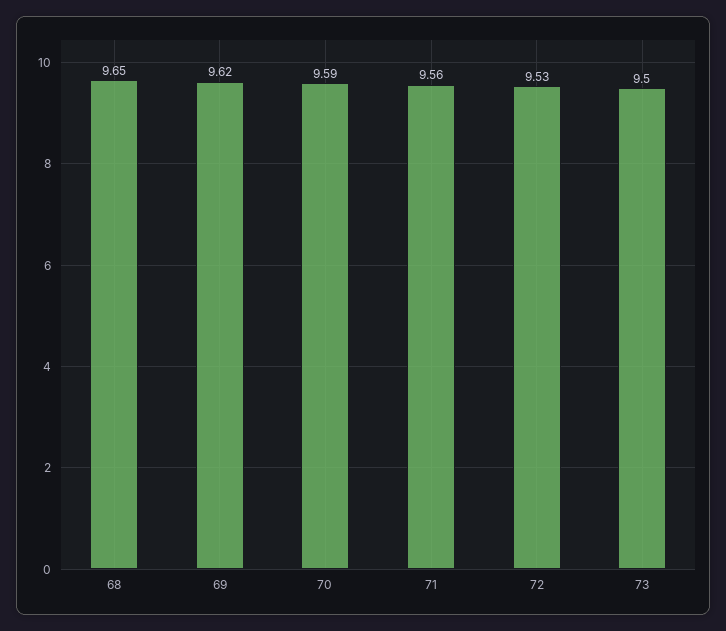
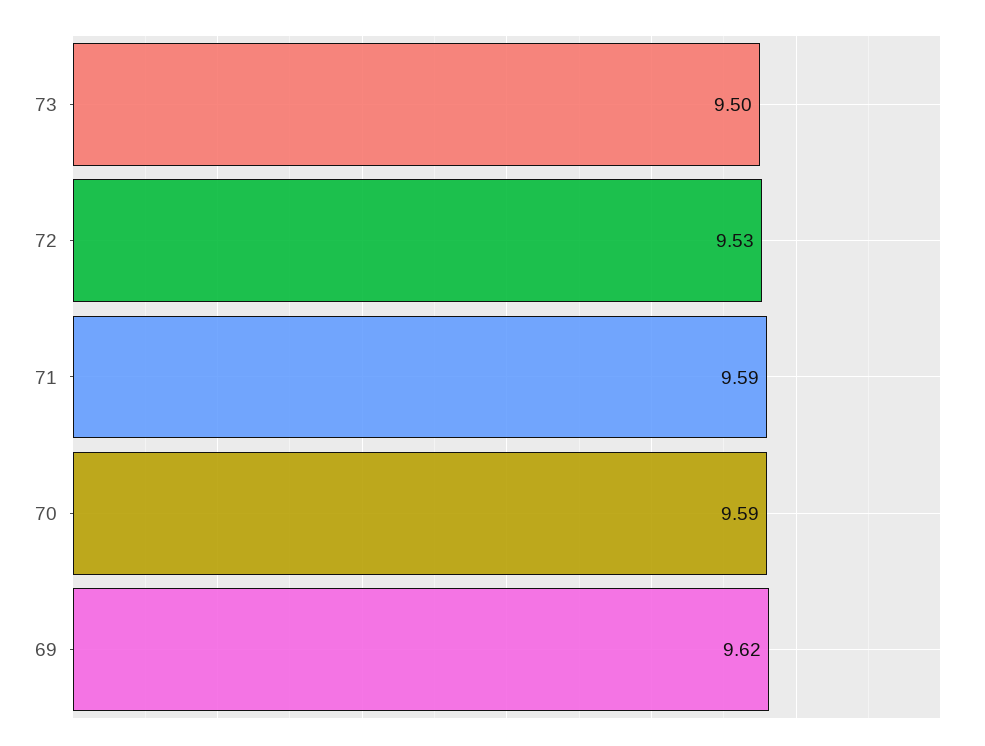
68: 9.65 -> none
71: 9.56 -> 9.59

